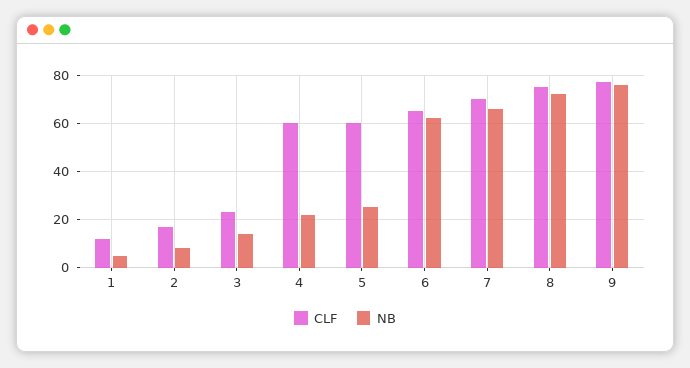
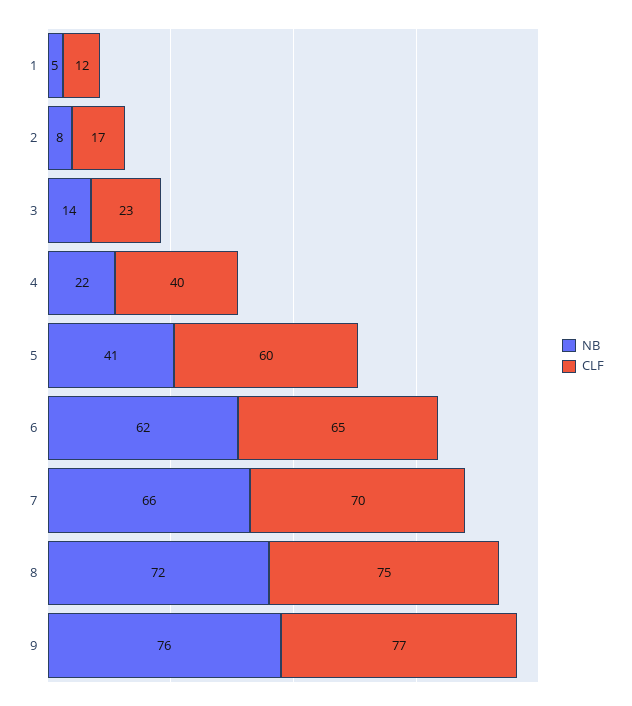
CLF, 4: 60 -> 40
NB, 5: 25 -> 41

